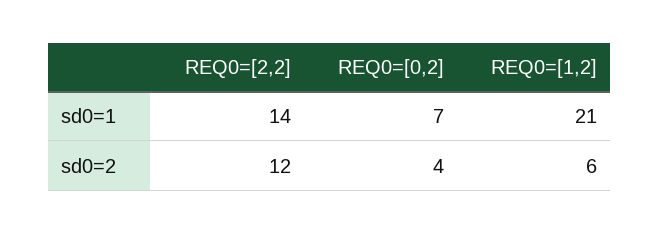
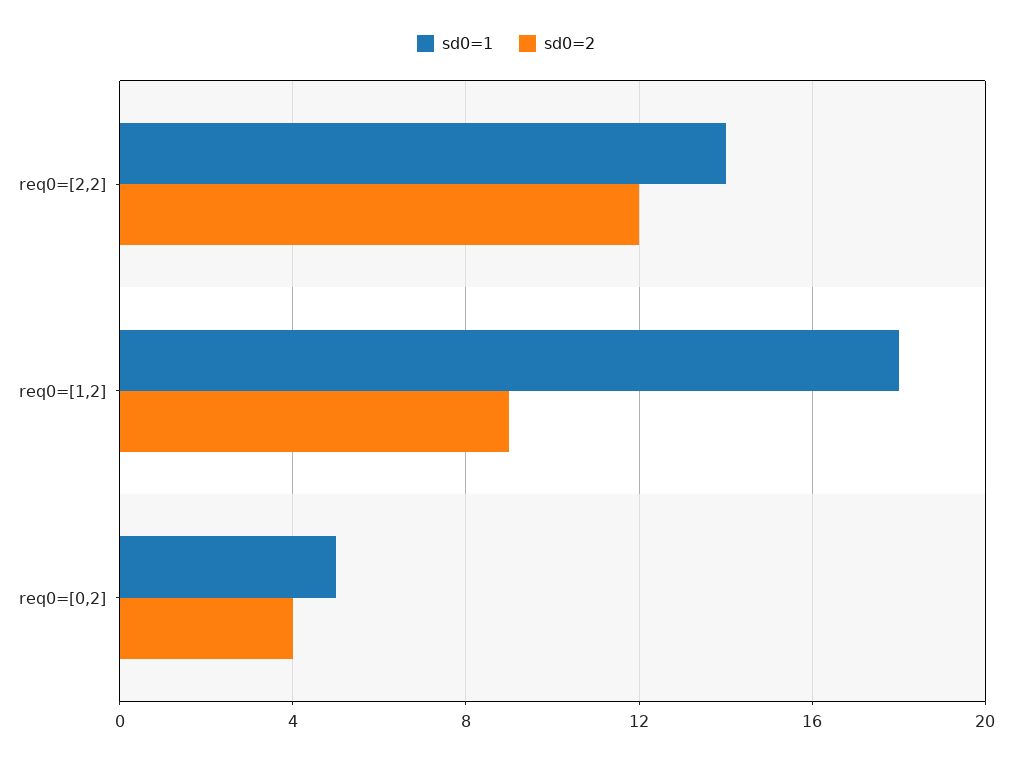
sd0=1, REQ0=[0,2]: 7 -> 5
sd0=1, REQ0=[1,2]: 21 -> 18
sd0=2, REQ0=[1,2]: 6 -> 9

